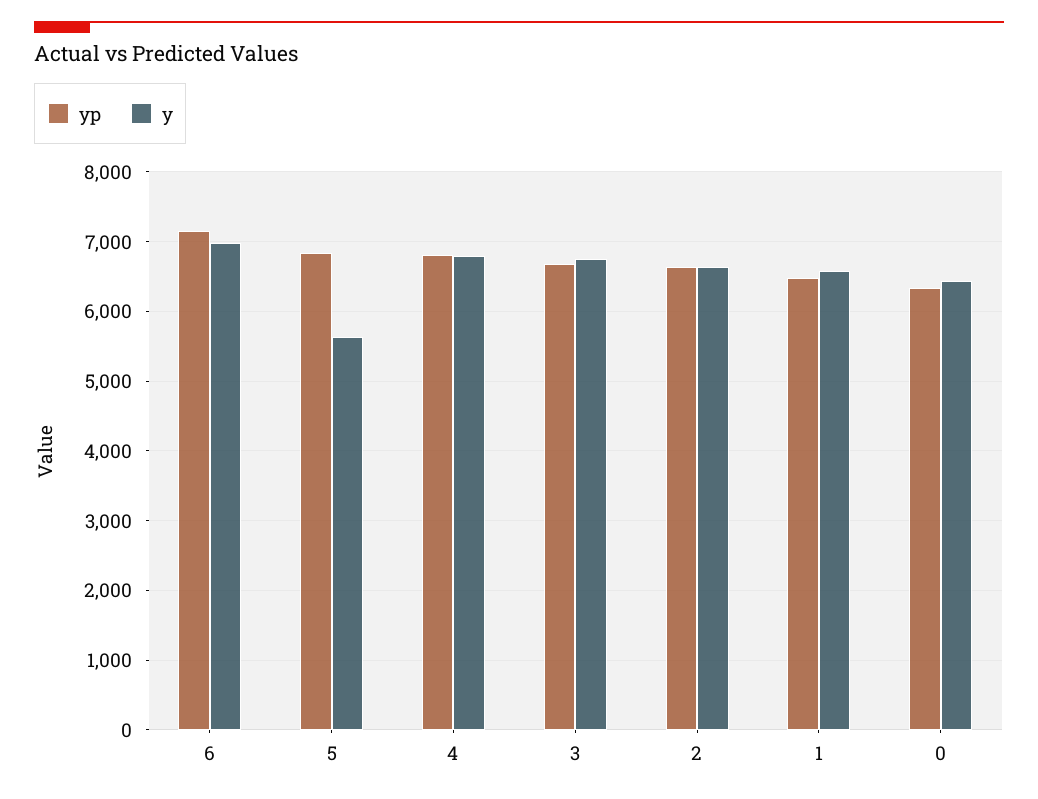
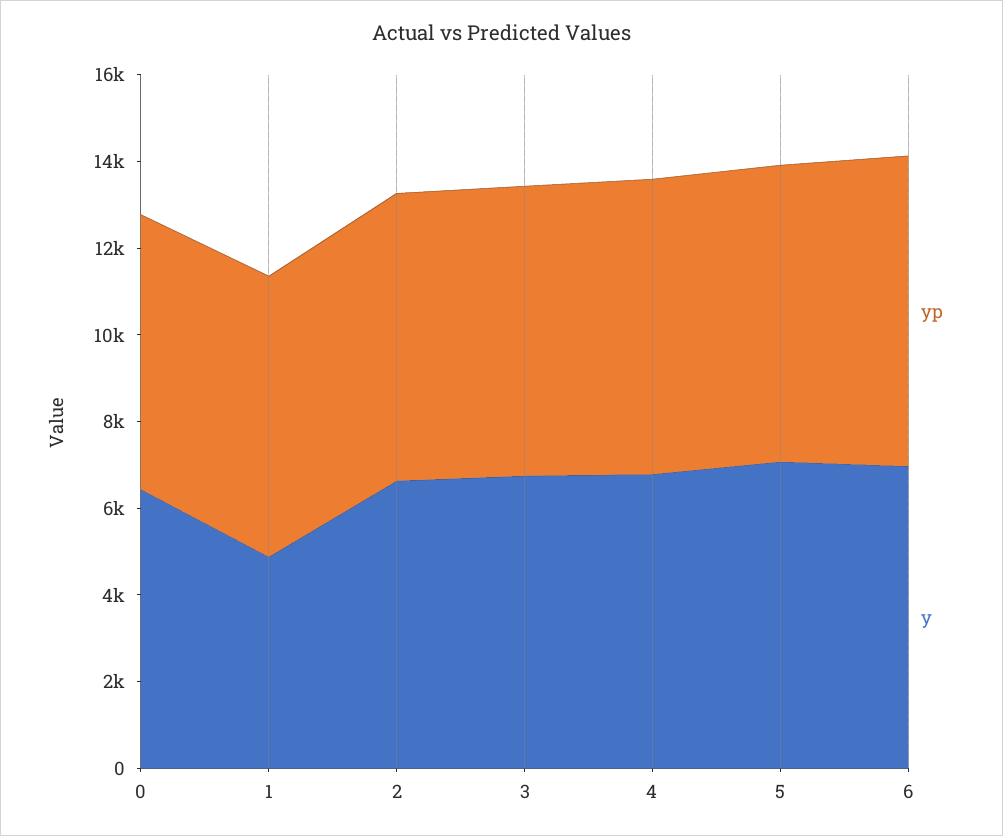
y, 5: 5600 -> 7000
y, 1: 6600 -> 5000

